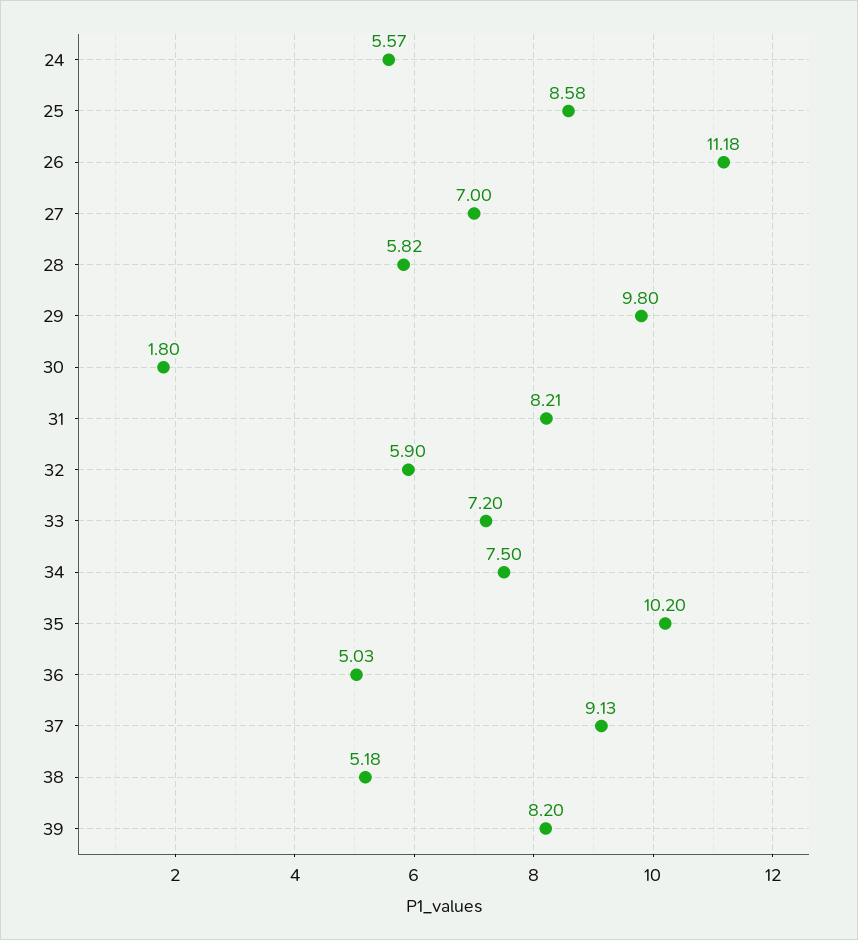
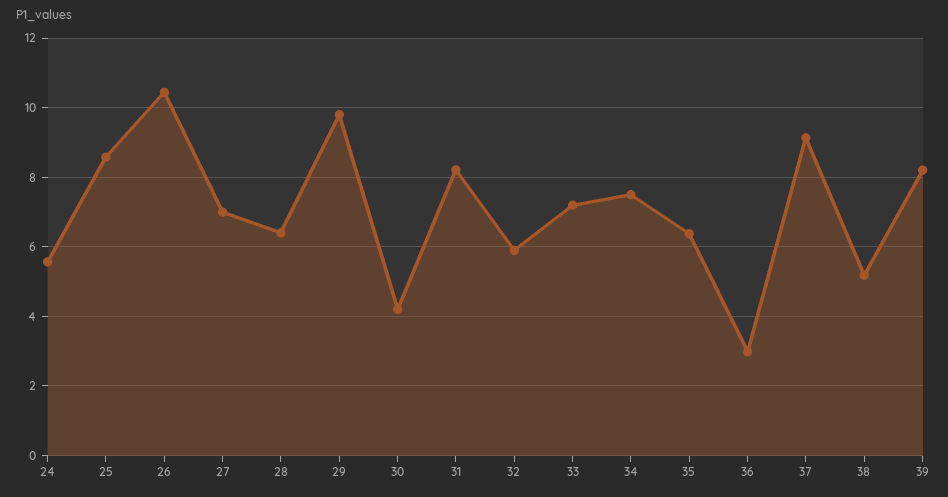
26: 11.18 -> 10.4
28: 5.82 -> 6.4
30: 1.8 -> 4.2
35: 10.2 -> 6.4
36: 5.03 -> 3

